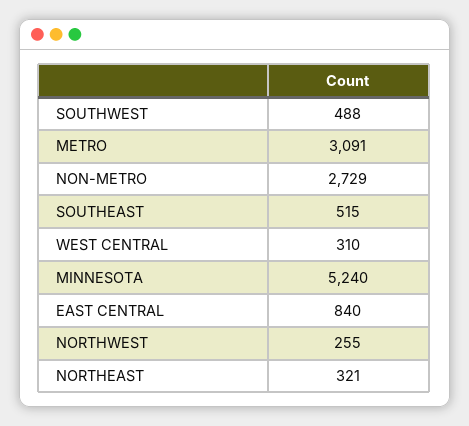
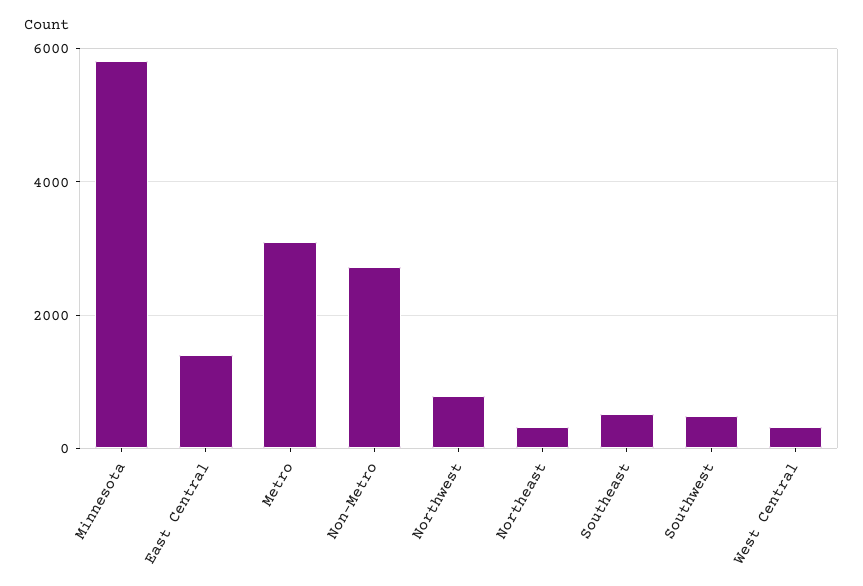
MINNESOTA: 5240 -> 5800
EAST CENTRAL: 840 -> 1400
NORTHWEST: 255 -> 800

